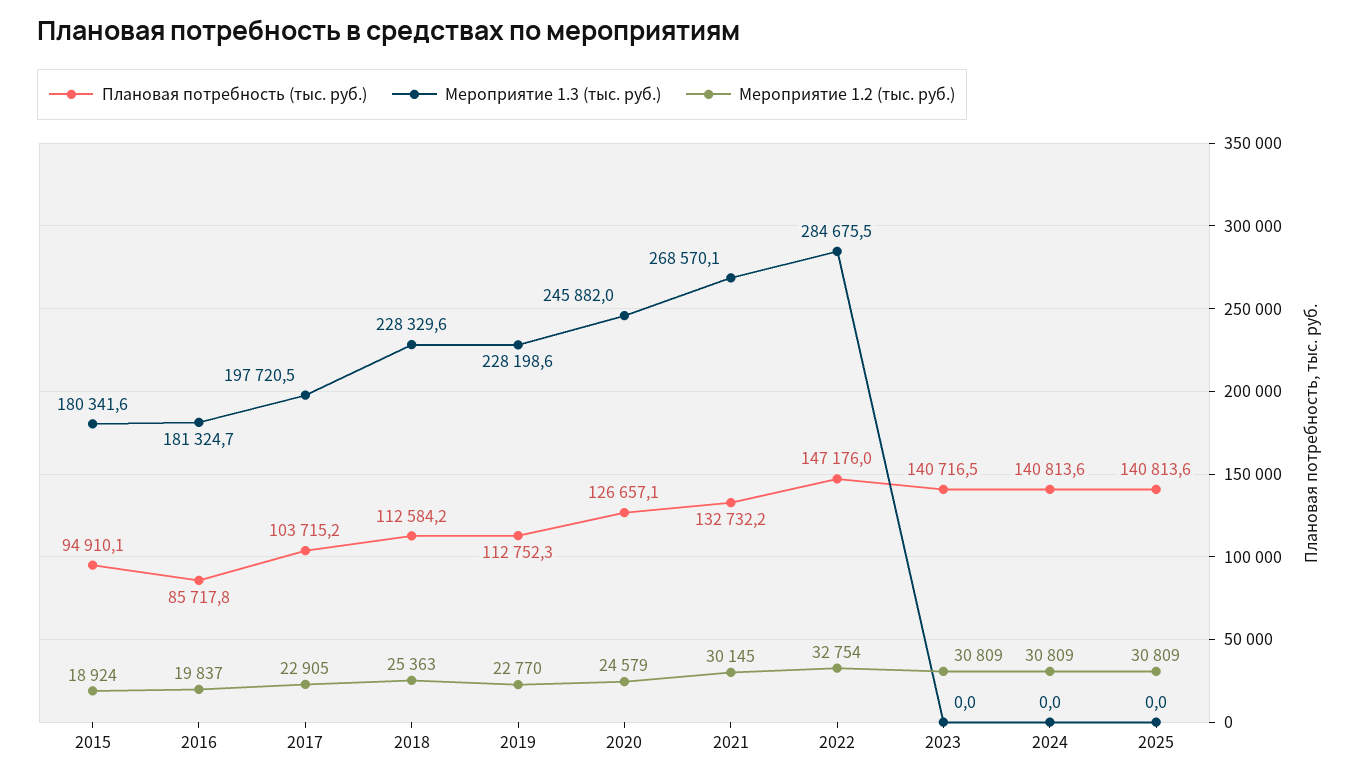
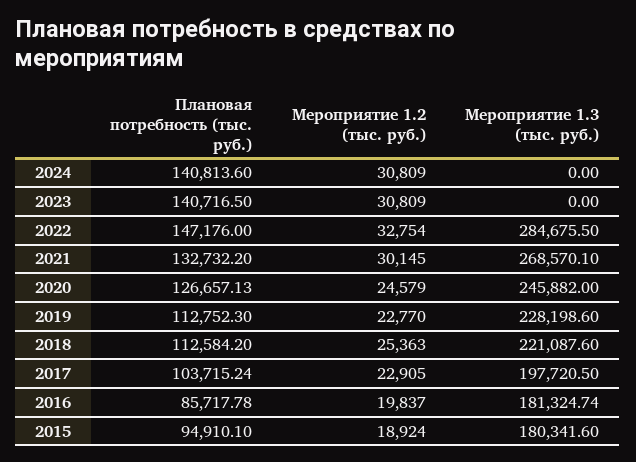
Мероприятие 1.3 (тыс. руб.), 2018: 228329.6 -> 221087.6
Плановая потребность (тыс. руб.), 2025: 140813.6 -> none
Мероприятие 1.3 (тыс. руб.), 2025: 0 -> none
Мероприятие 1.2 (тыс. руб.), 2025: 30809 -> none

